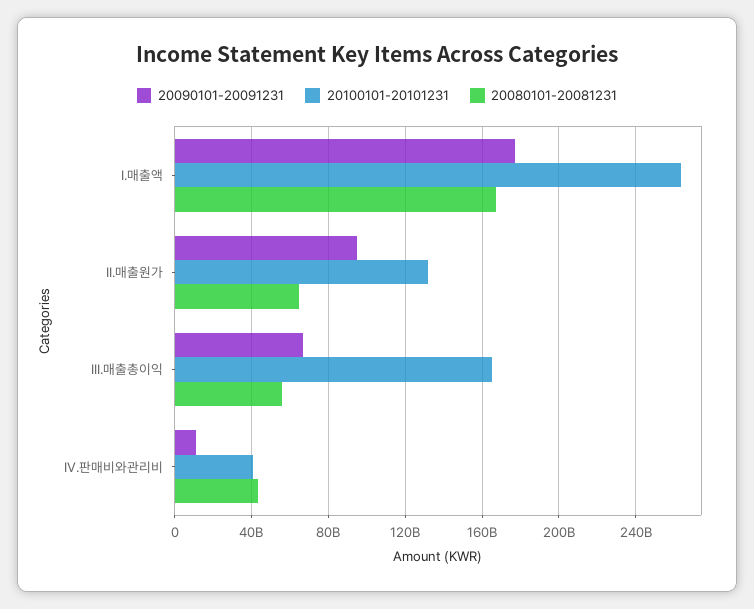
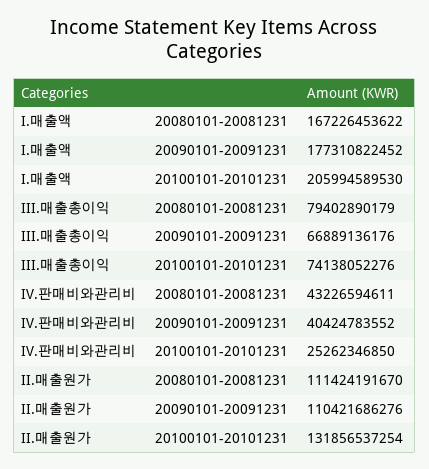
20100101-20101231, I.매출액: 265000000000 -> 205994589530
20090101-20091231, II.매출원가: 95000000000 -> 110421686276
20080101-20081231, II.매출원가: 65000000000 -> 111424191670
20100101-20101231, III.매출총이익: 165000000000 -> 74138052276
20080101-20081231, III.매출총이익: 55000000000 -> 79402890179
20090101-20091231, IV.판매비와관리비: 10000000000 -> 40424783552
20100101-20101231, IV.판매비와관리비: 40000000000 -> 25262346850

